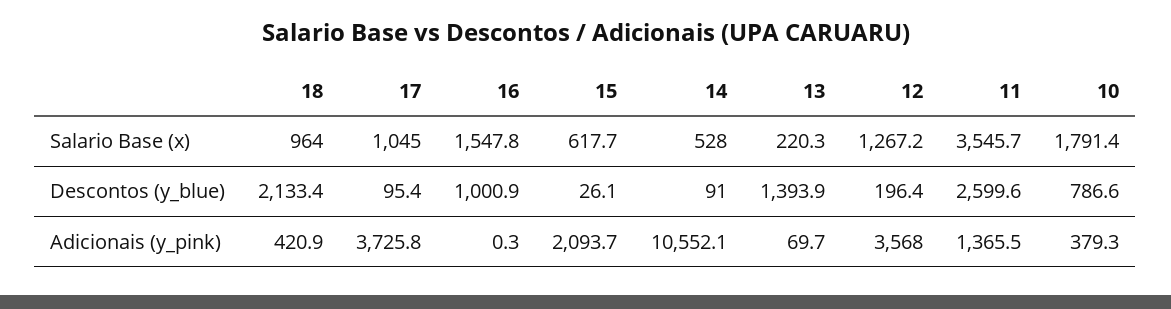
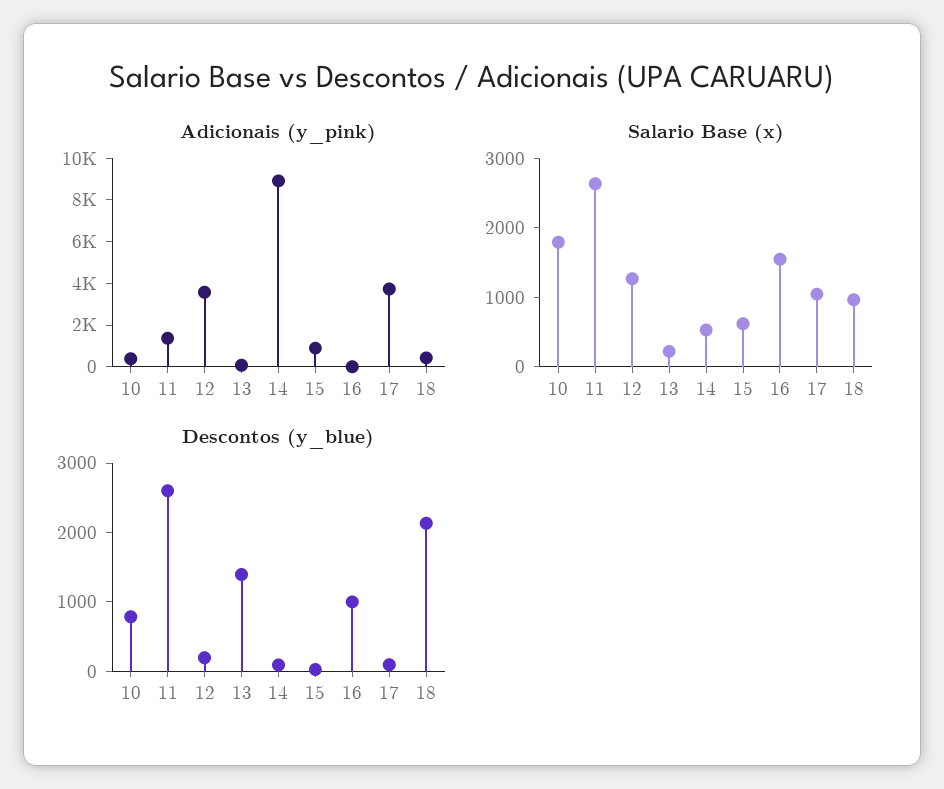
Salario Base (x), 11: 3545.7 -> 2600
Adicionais (y_pink), 15: 2093.7 -> 1000
Adicionais (y_pink), 14: 10552.1 -> 9000

